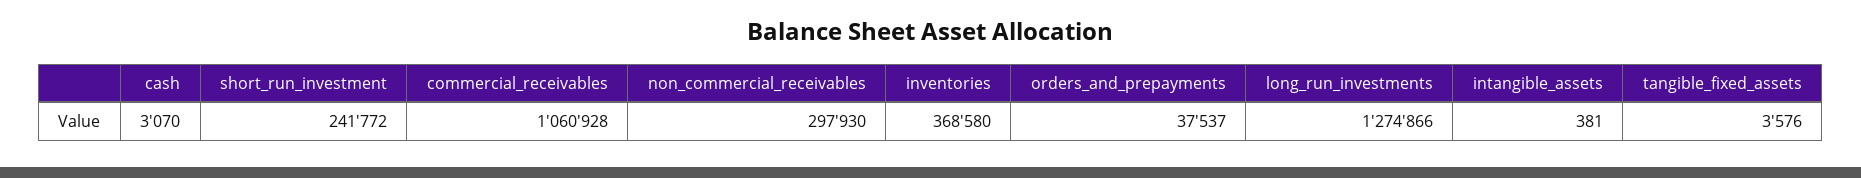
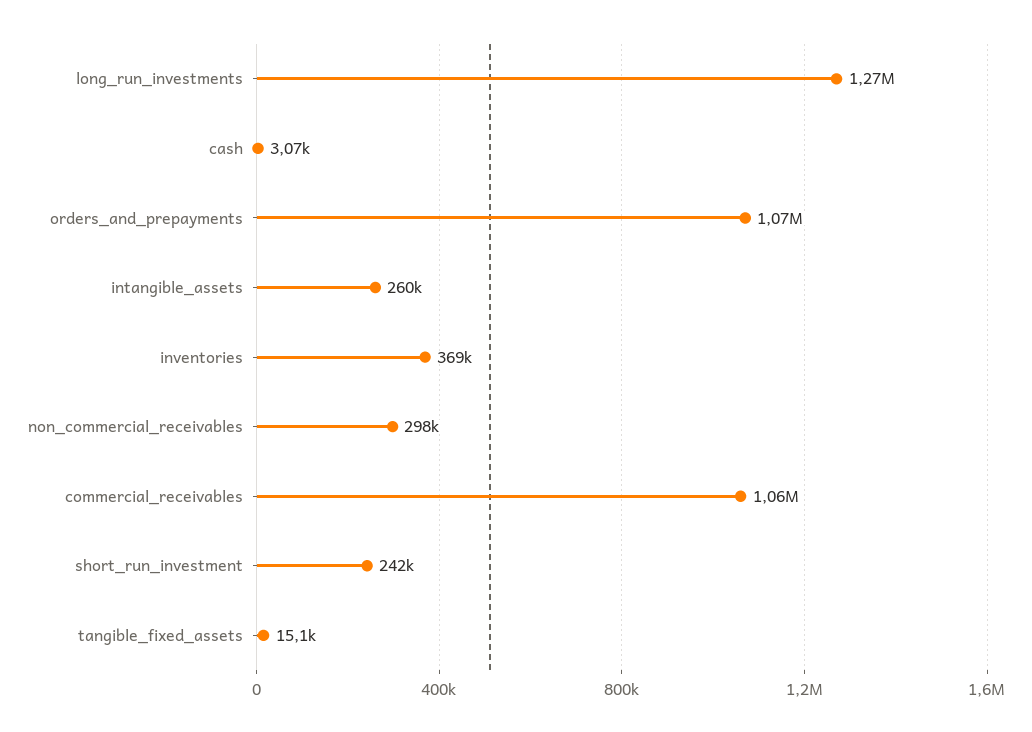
orders_and_prepayments: 37537 -> 1070000
intangible_assets: 381 -> 260000
tangible_fixed_assets: 3576 -> 15100

